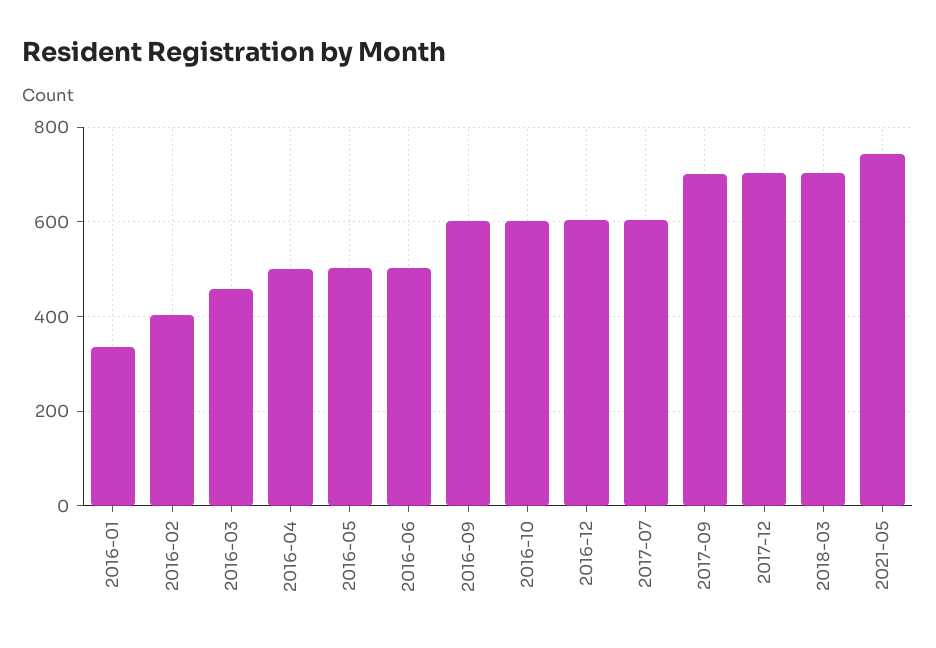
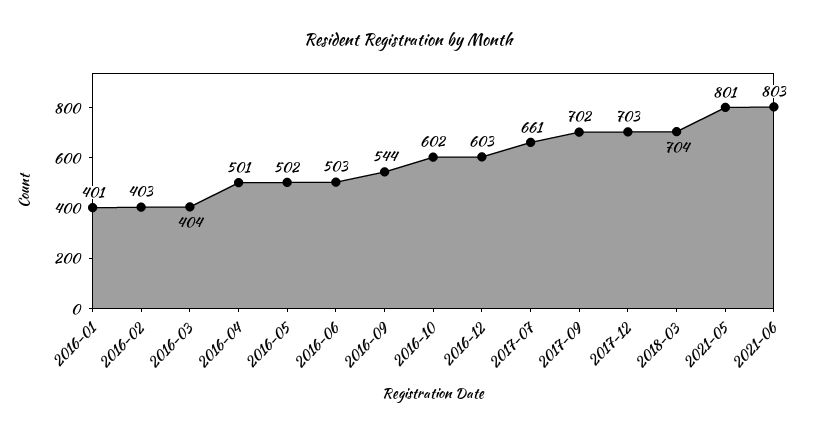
2016-01: 340 -> 401
2016-03: 460 -> 404
2016-09: 600 -> 544
2017-07: 600 -> 661
2021-05: 740 -> 801
2021-06: none -> 803

